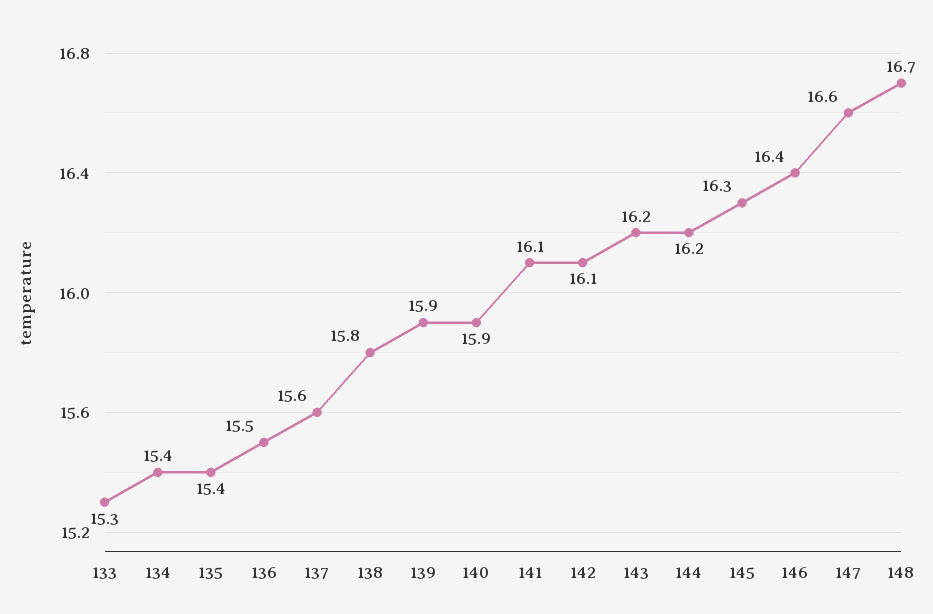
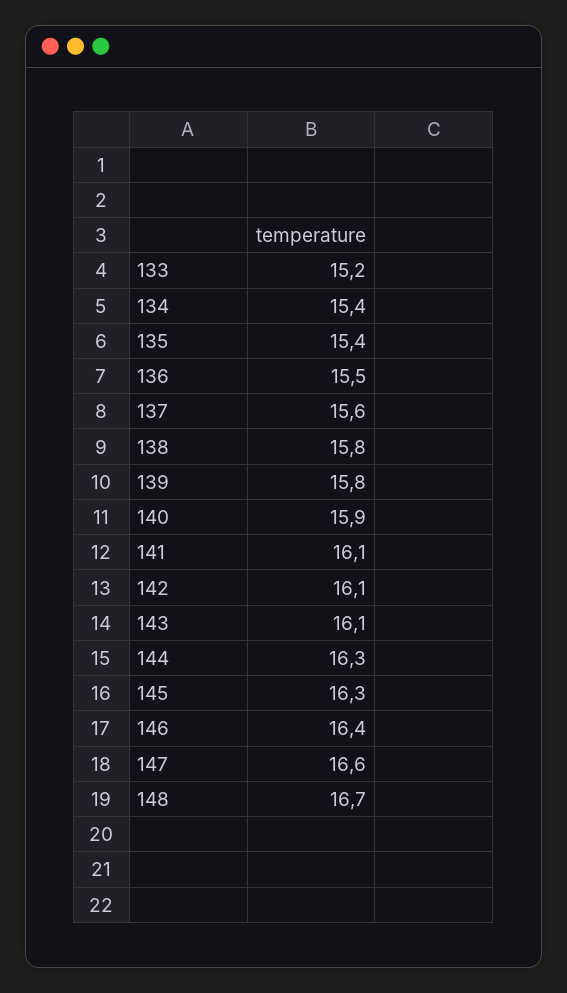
133: 15.3 -> 15.2
139: 15.9 -> 15.8
143: 16.2 -> 16.1
144: 16.2 -> 16.3

